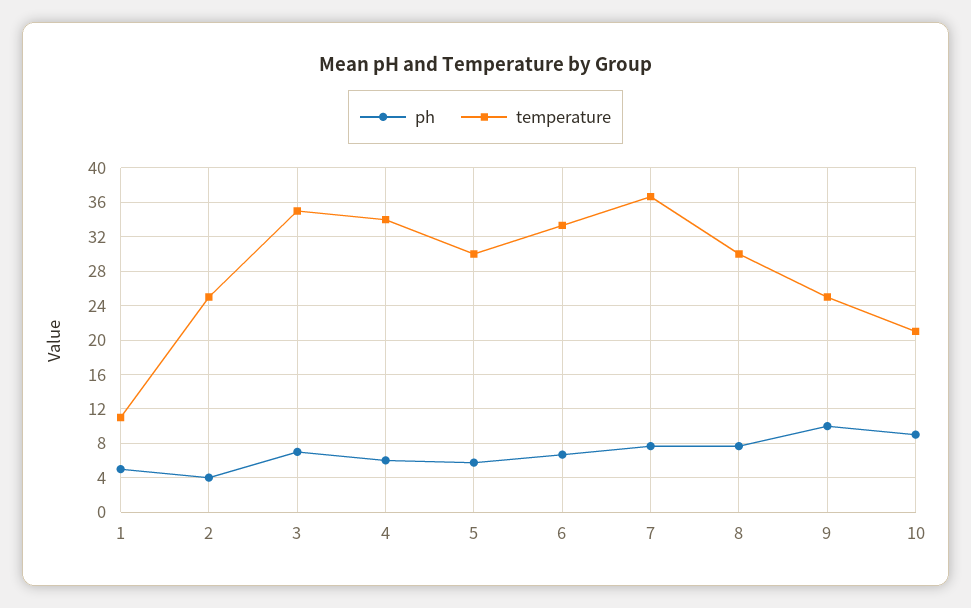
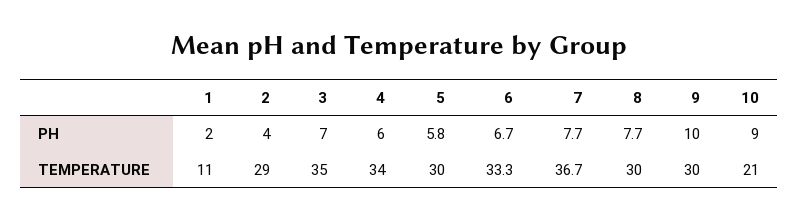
ph, 1: 5 -> 2
temperature, 2: 25 -> 29
temperature, 9: 25 -> 30

